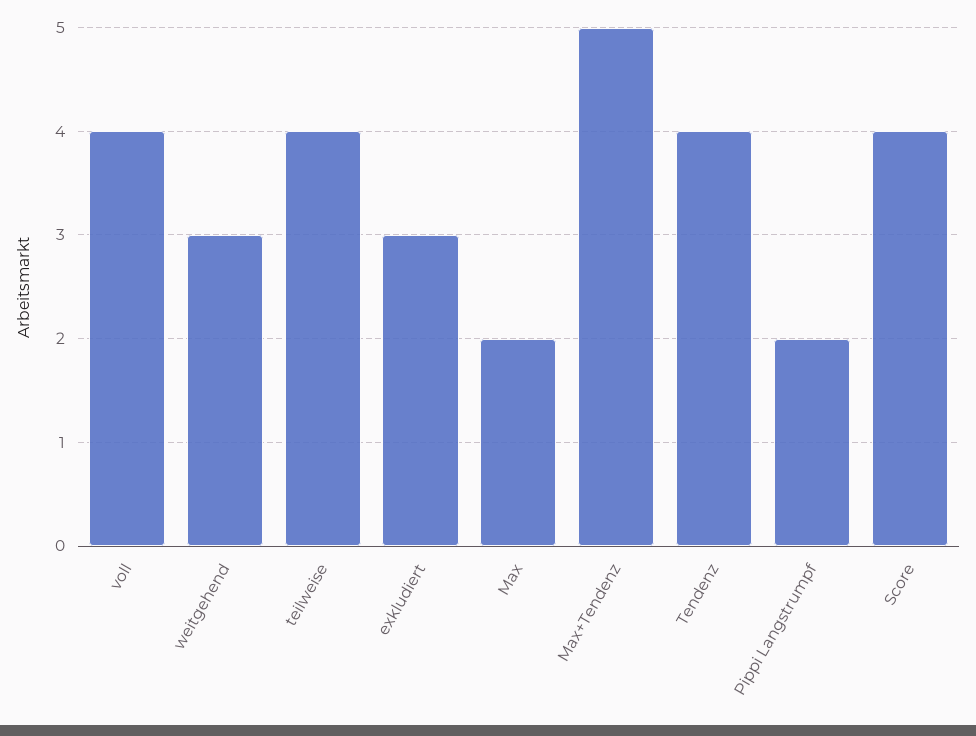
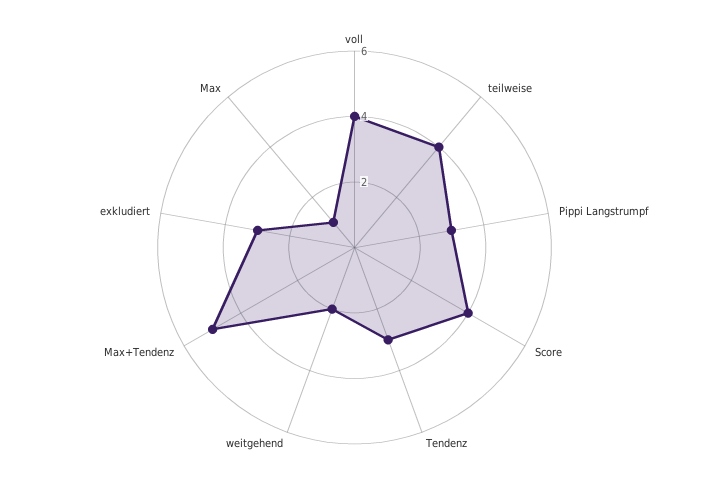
weitgehend: 3 -> 2
Max: 2 -> 1
Tendenz: 4 -> 3
Pippi Langstrumpf: 2 -> 3

